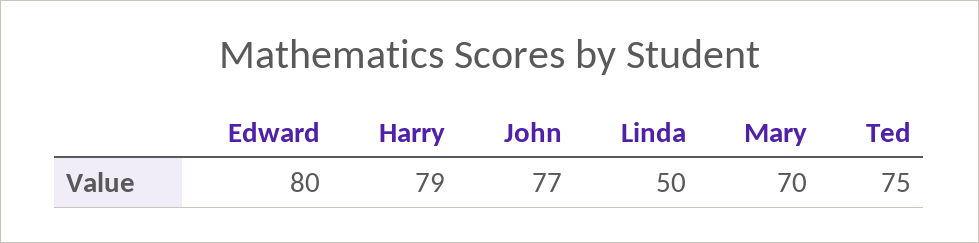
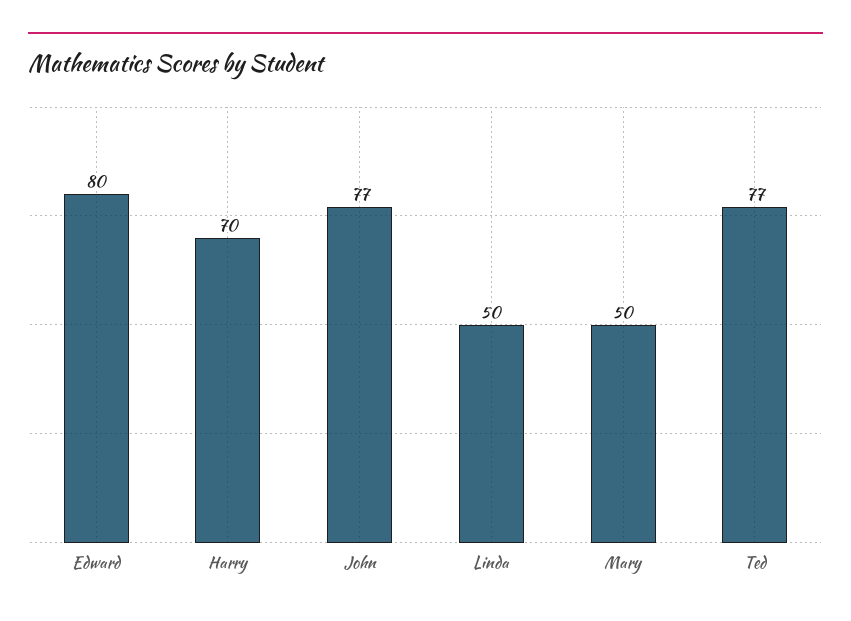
Harry: 79 -> 70
Mary: 70 -> 50
Ted: 75 -> 77

